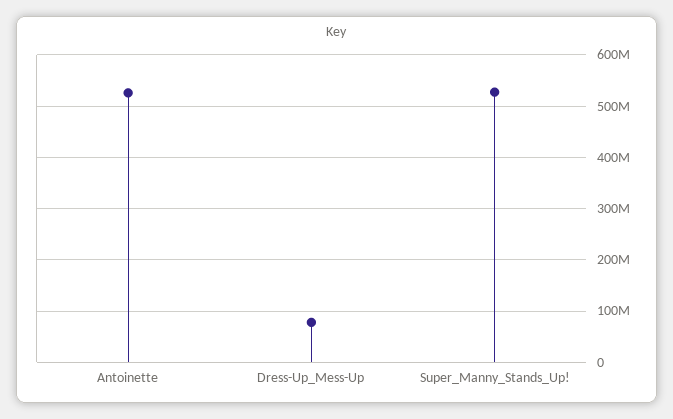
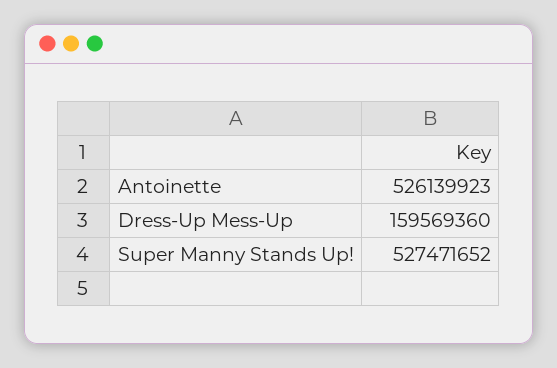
Dress-Up_Mess-Up: 80000000 -> 159569360

